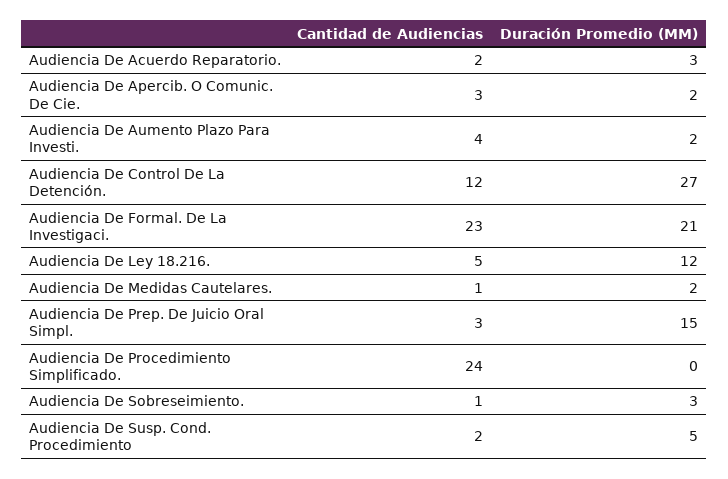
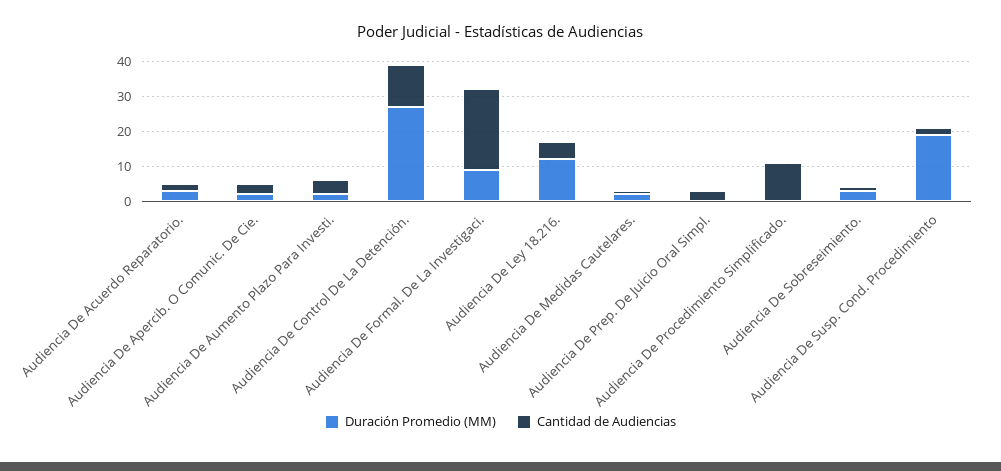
Duración Promedio (MM), Audiencia De Formal. De La Investigaci.: 21 -> 10
Duración Promedio (MM), Audiencia De Prep. De Juicio Oral Simpl.: 15 -> 0
Cantidad de Audiencias, Audiencia De Procedimiento Simplificado.: 24 -> 10
Duración Promedio (MM), Audiencia De Susp. Cond. Procedimiento: 5 -> 20

